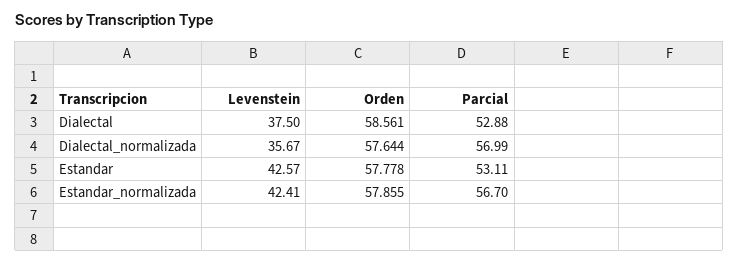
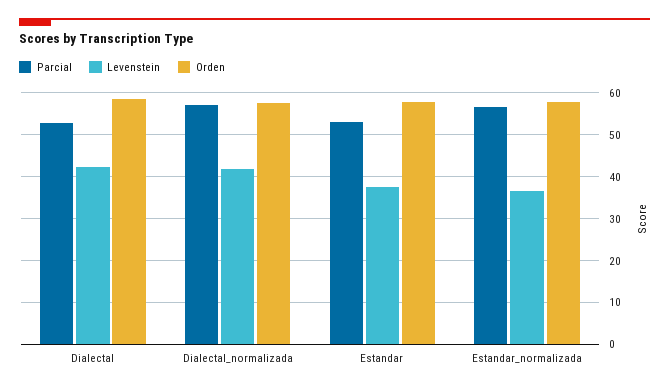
Levenstein, Dialectal: 37.5 -> 42
Levenstein, Dialectal_normalizada: 35.67 -> 42
Levenstein, Estandar: 42.57 -> 38
Levenstein, Estandar_normalizada: 42.41 -> 36

